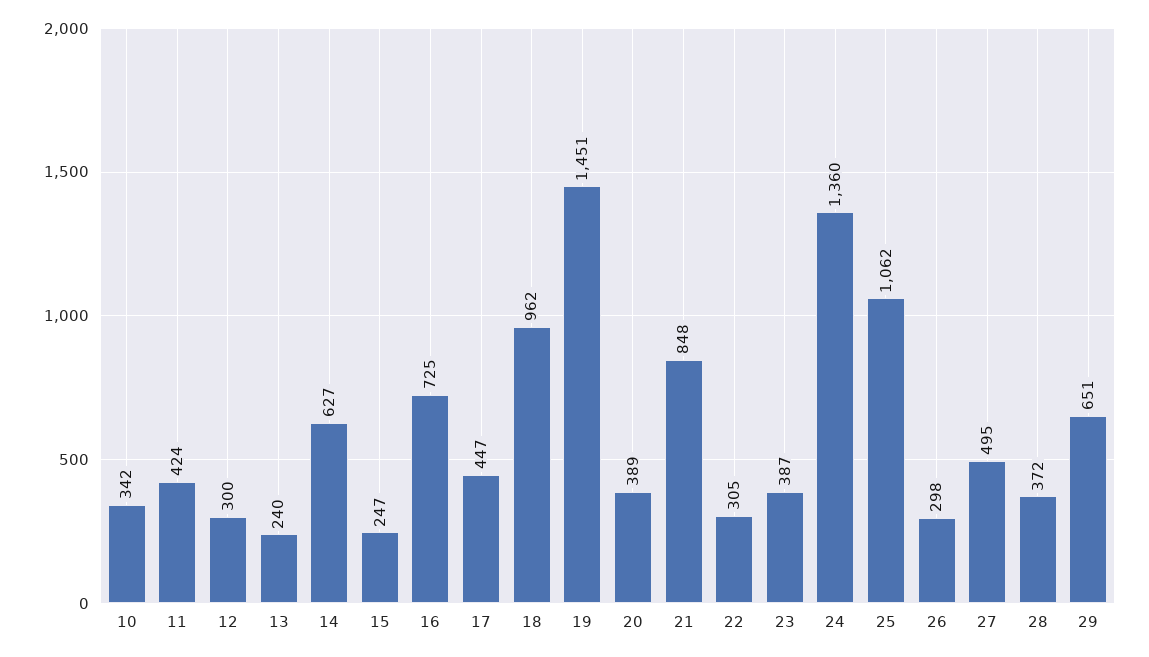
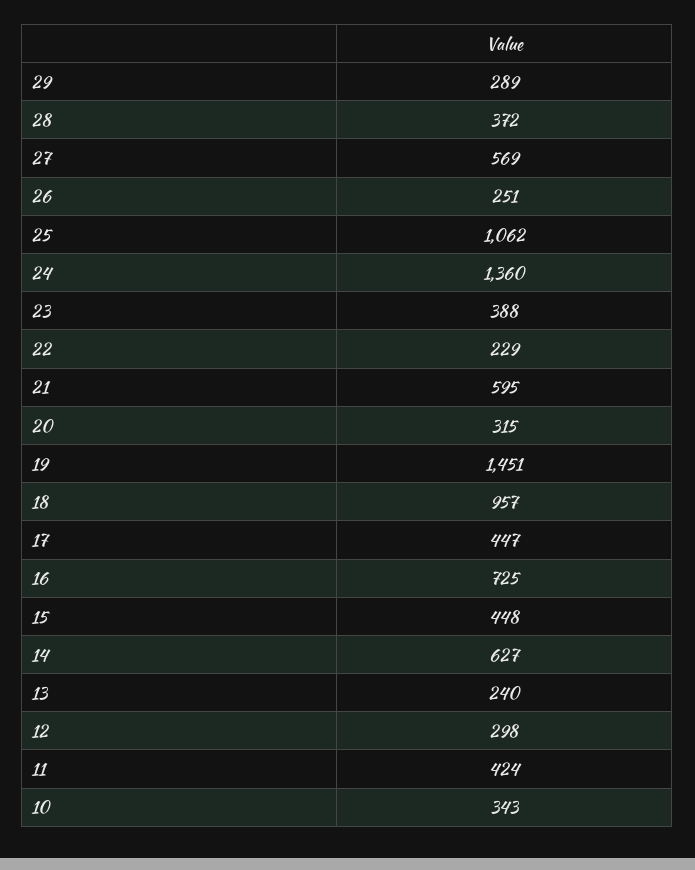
10: 342 -> 343
12: 300 -> 298
15: 247 -> 448
18: 962 -> 957
20: 389 -> 315
21: 848 -> 595
22: 305 -> 229
23: 387 -> 388
26: 298 -> 251
27: 495 -> 569
29: 651 -> 289

